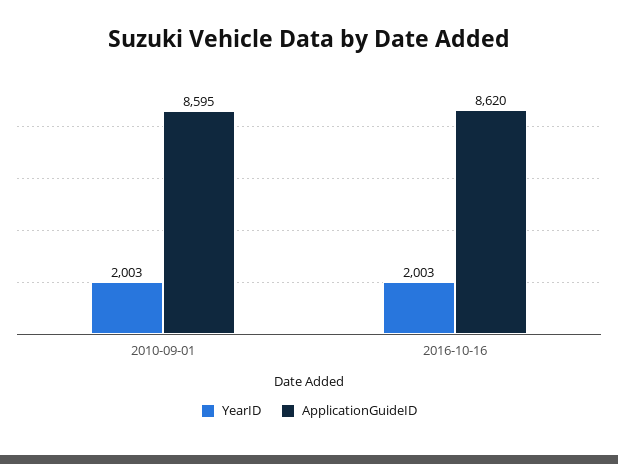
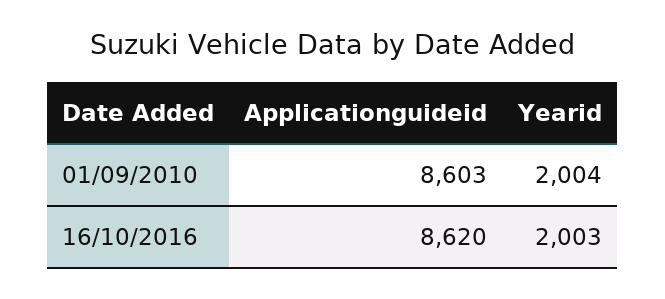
YearID, 2010-09-01: 2003 -> 2004
ApplicationGuideID, 2010-09-01: 8595 -> 8603

